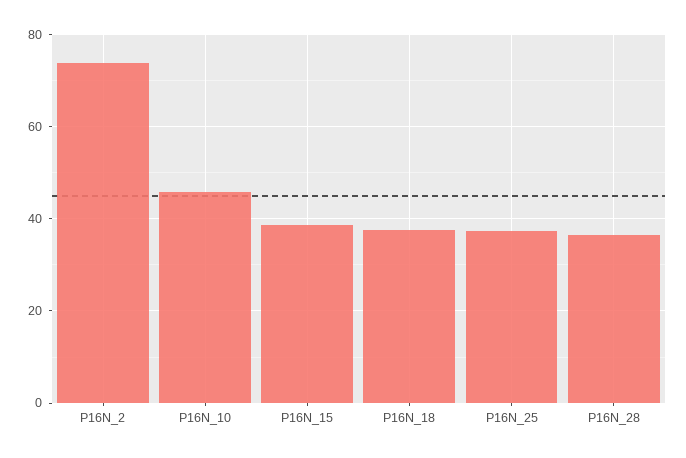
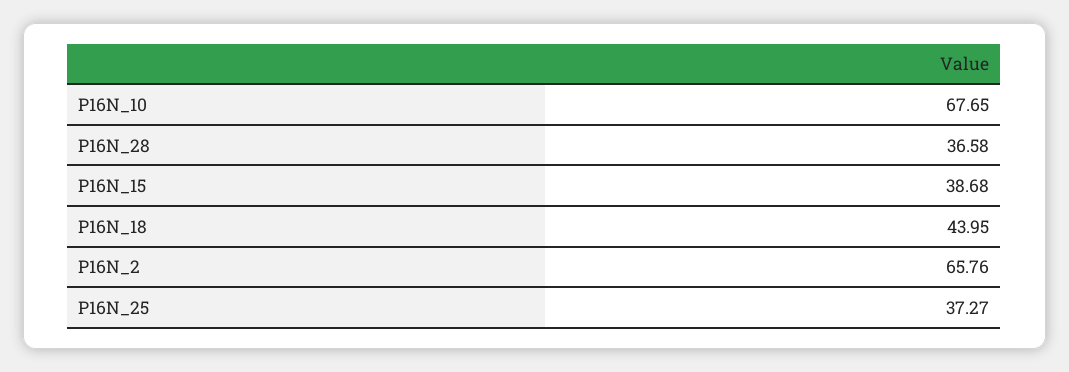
P16N_2: 74 -> 65.76
P16N_10: 46 -> 67.65
P16N_18: 38 -> 43.95

